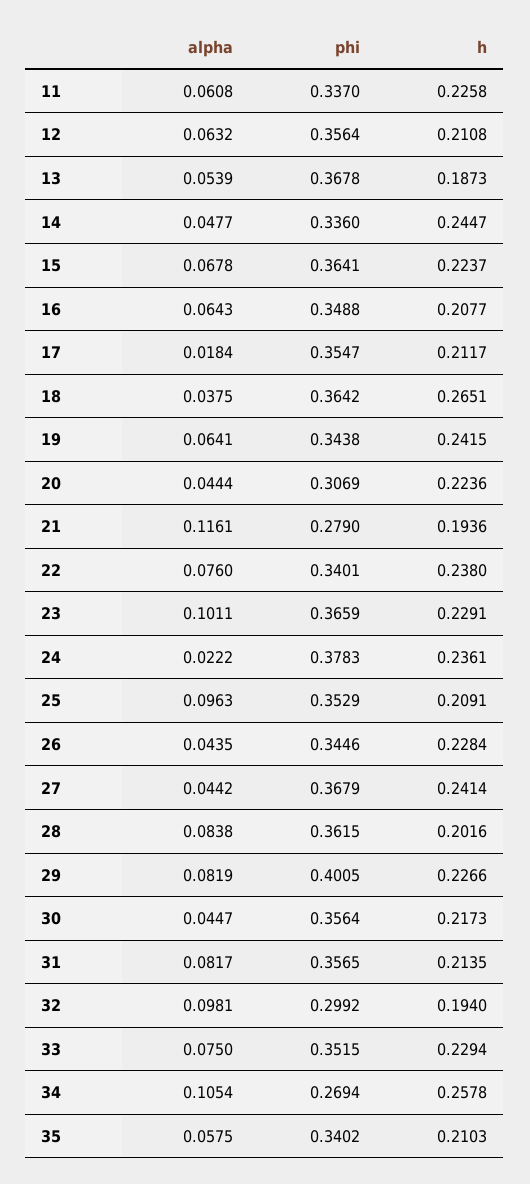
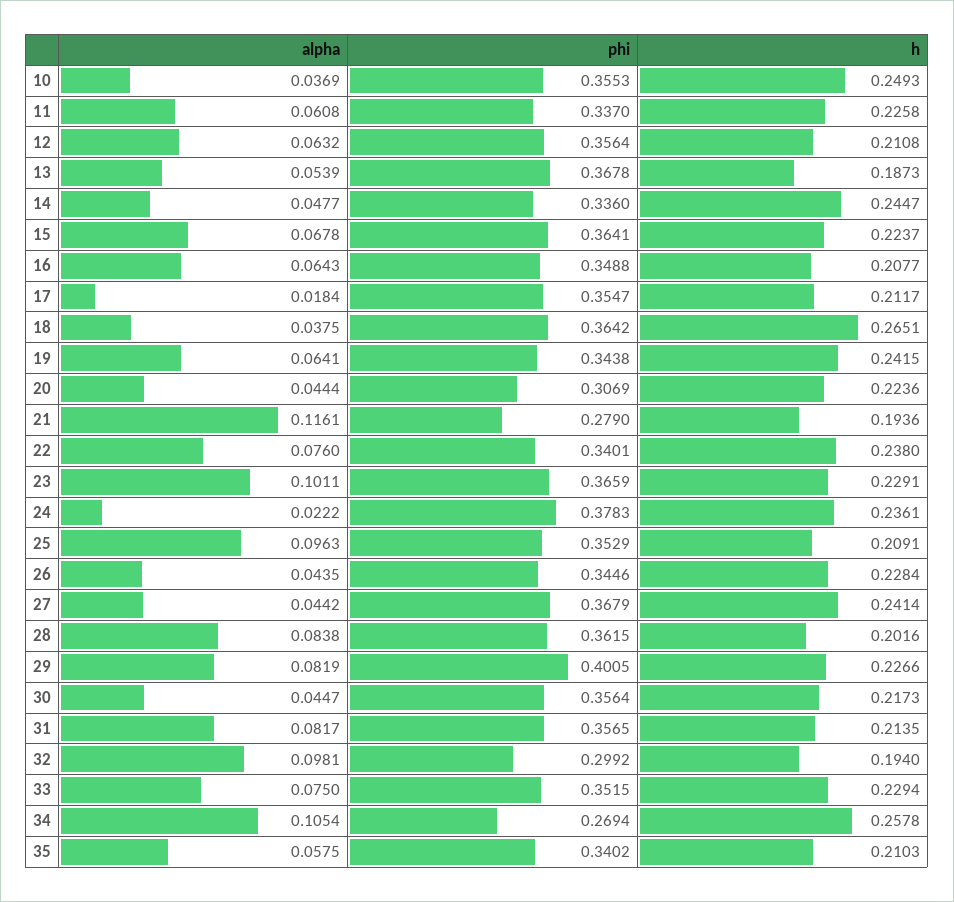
alpha, 10: none -> 0.0369
phi, 10: none -> 0.3553
h, 10: none -> 0.2493

